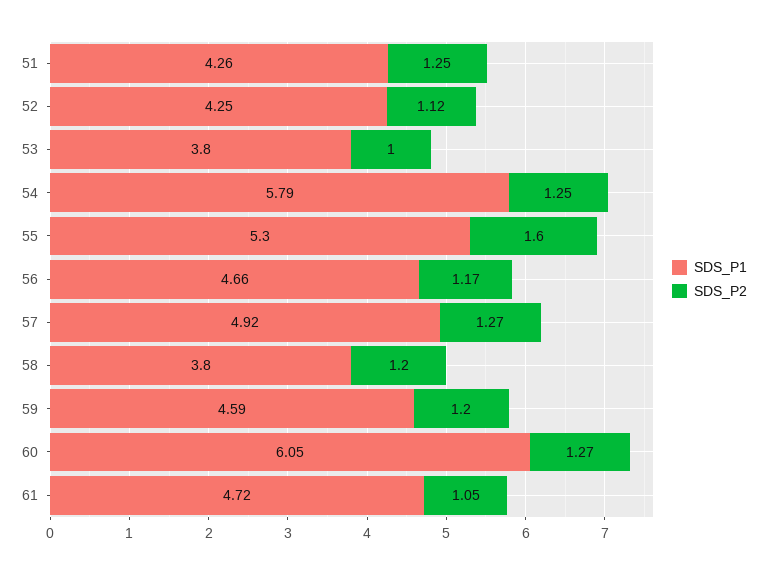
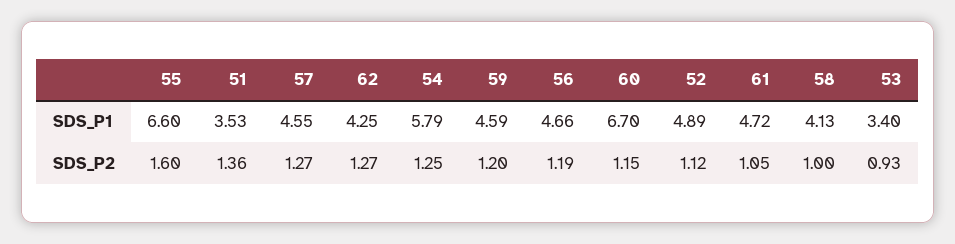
SDS_P1, 51: 4.26 -> 3.53
SDS_P2, 51: 1.25 -> 1.36
SDS_P1, 52: 4.25 -> 4.89
SDS_P1, 53: 3.8 -> 3.4
SDS_P2, 53: 1 -> 0.93
SDS_P1, 55: 5.3 -> 6.6
SDS_P2, 56: 1.17 -> 1.19
SDS_P1, 57: 4.92 -> 4.55
SDS_P1, 58: 3.8 -> 4.13
SDS_P2, 58: 1.2 -> 1
SDS_P1, 60: 6.05 -> 6.7
SDS_P2, 60: 1.27 -> 1.15
SDS_P1, 62: none -> 4.25
SDS_P2, 62: none -> 1.27

